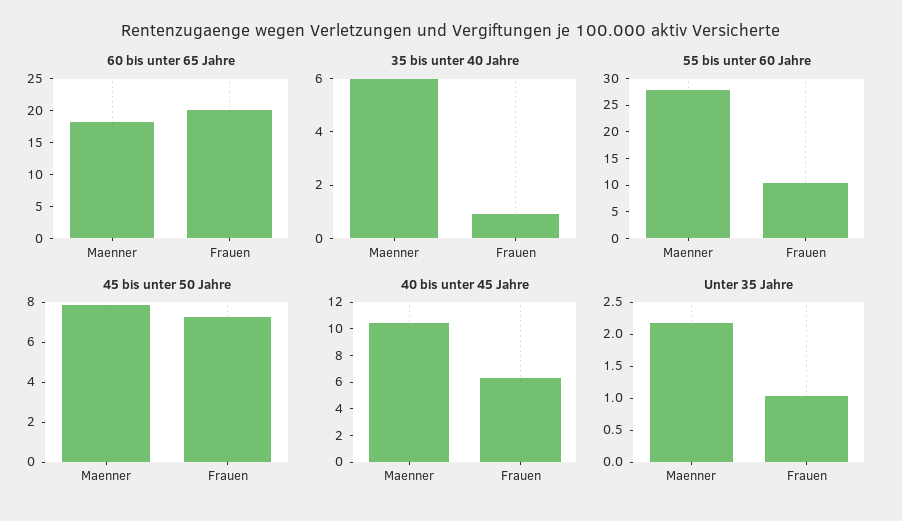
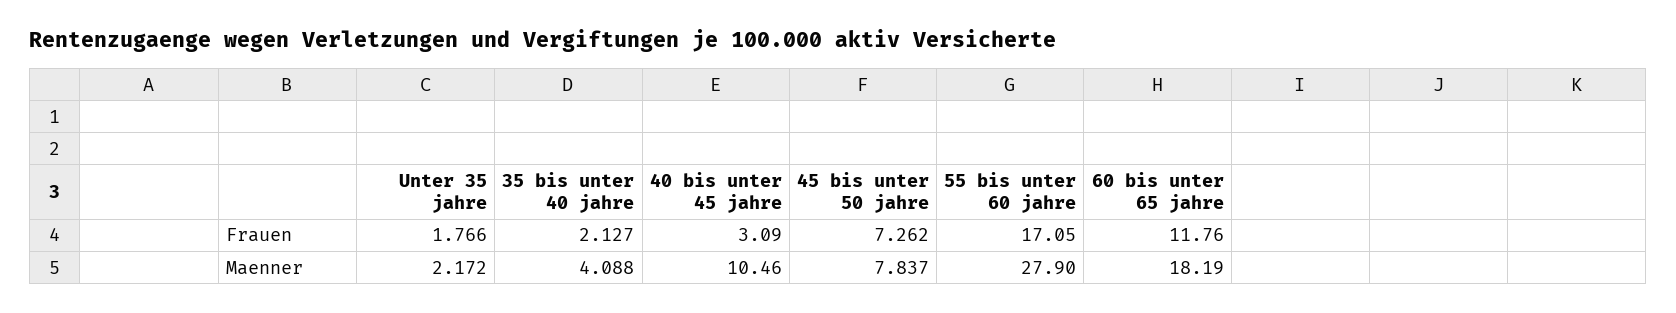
60 bis unter 65 Jahre, Frauen: 20 -> 11.76
35 bis unter 40 Jahre, Maenner: 6 -> 4.088
35 bis unter 40 Jahre, Frauen: 1 -> 2.127
55 bis unter 60 Jahre, Frauen: 10 -> 17.05
40 bis unter 45 Jahre, Frauen: 6 -> 3.09
Unter 35 Jahre, Frauen: 1 -> 1.766

